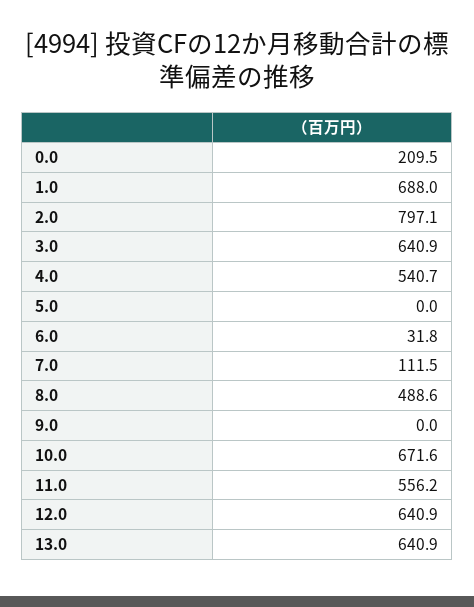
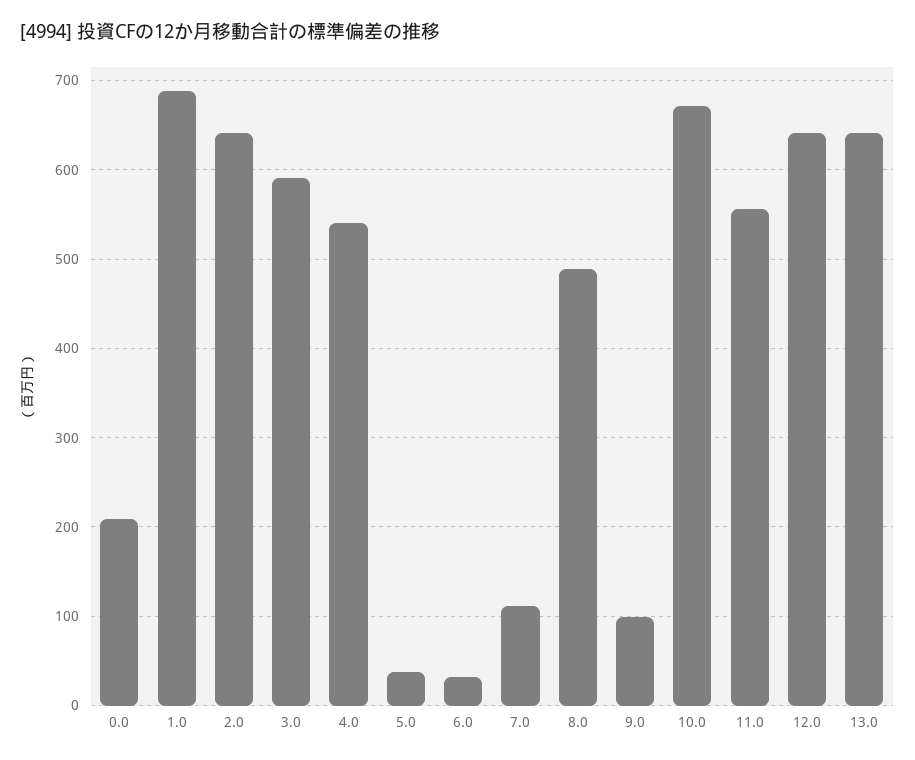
2.0: 797.1 -> 640
3.0: 640.9 -> 590
5.0: 0 -> 40
9.0: 0 -> 100

